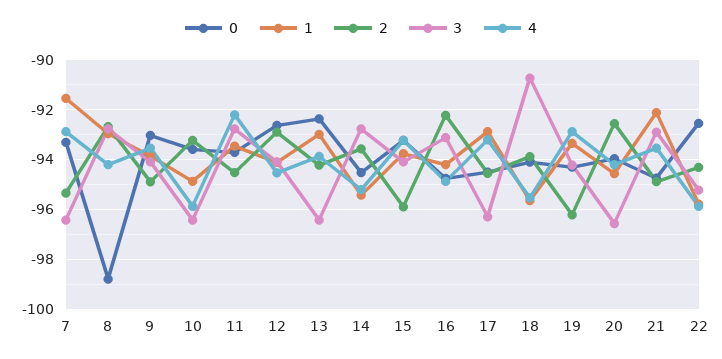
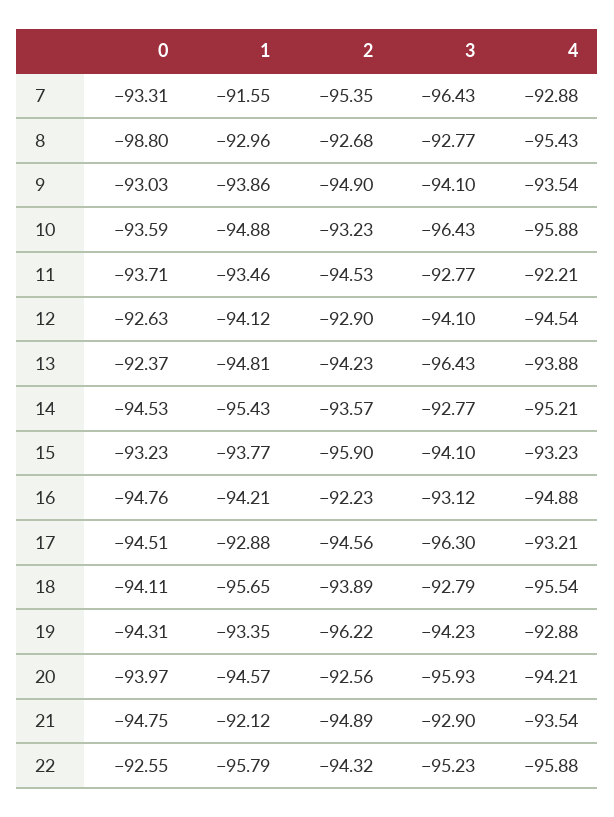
4, 8: -94.25 -> -95.43
1, 13: -93 -> -94.81
3, 18: -90.75 -> -92.79
3, 20: -96.5 -> -95.93

